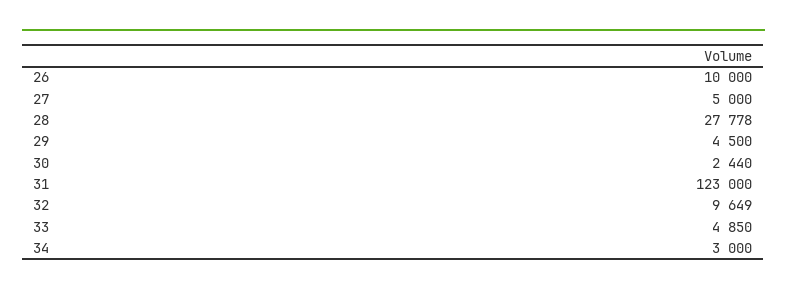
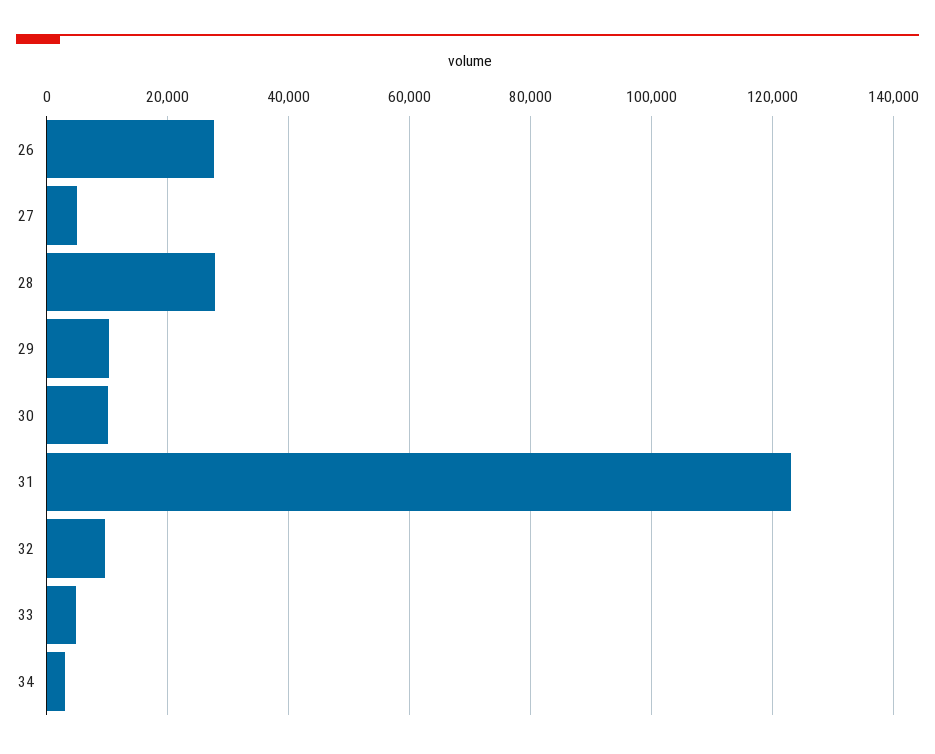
26: 10000 -> 28000
29: 4500 -> 10000
30: 2440 -> 10000

